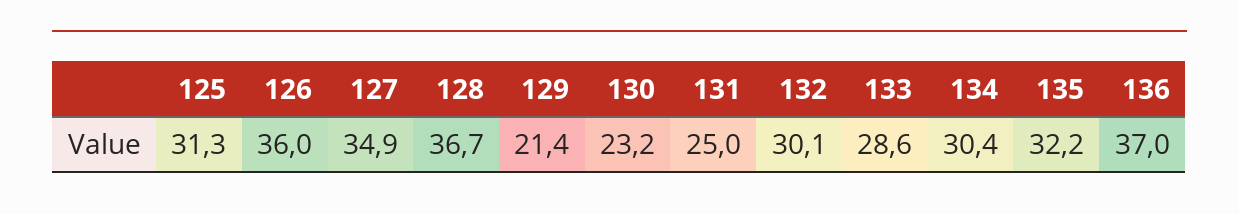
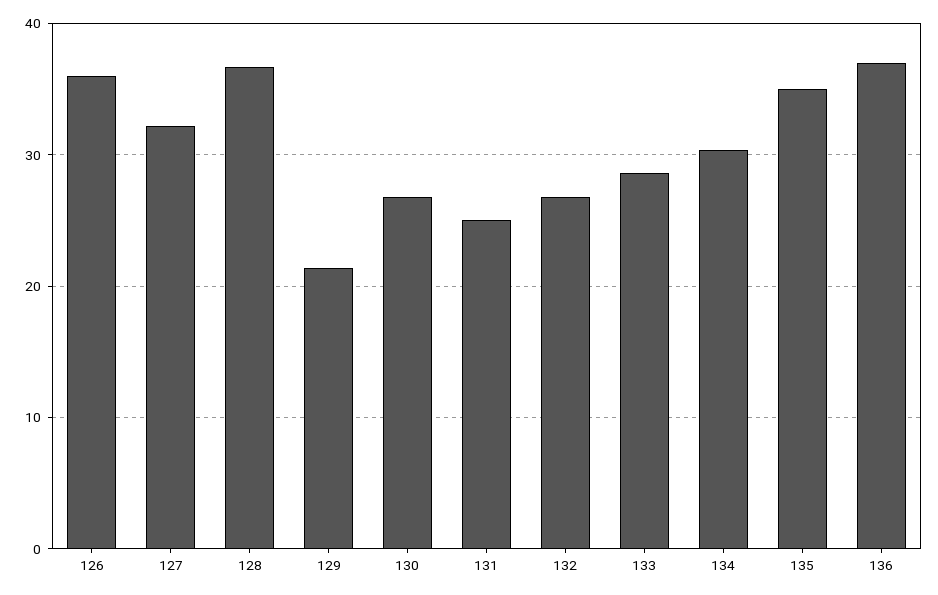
125: 31.3 -> none
127: 34.9 -> 32
130: 23.2 -> 27
132: 30.1 -> 27
135: 32.2 -> 35

